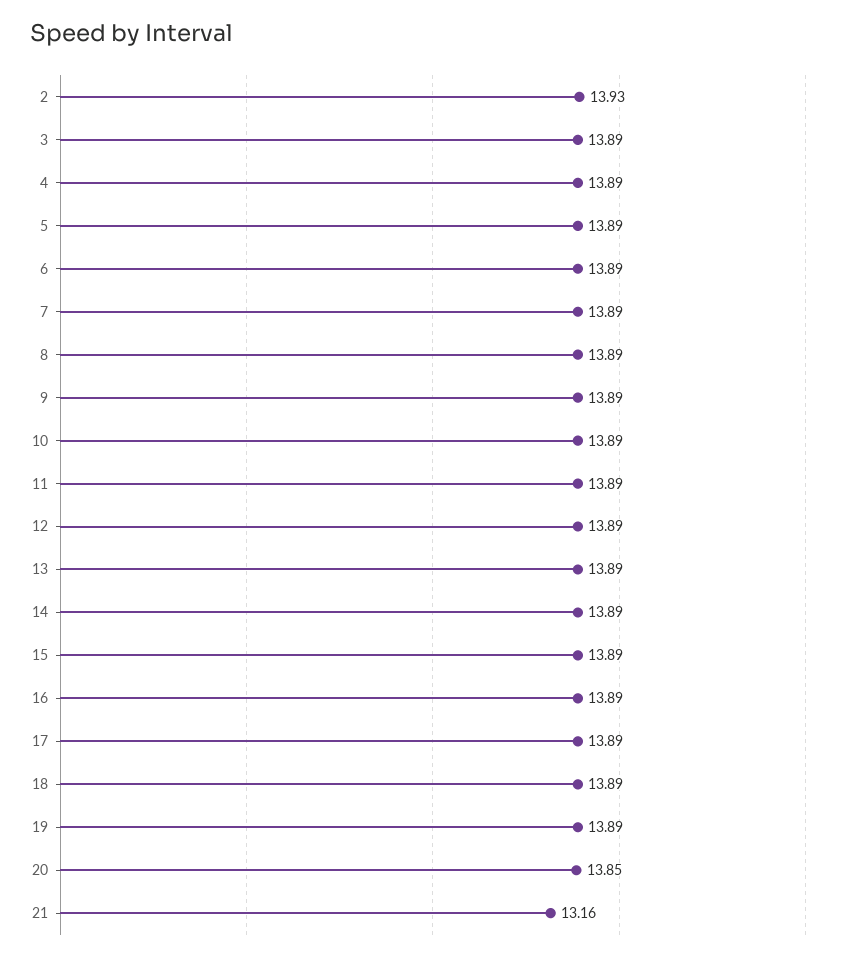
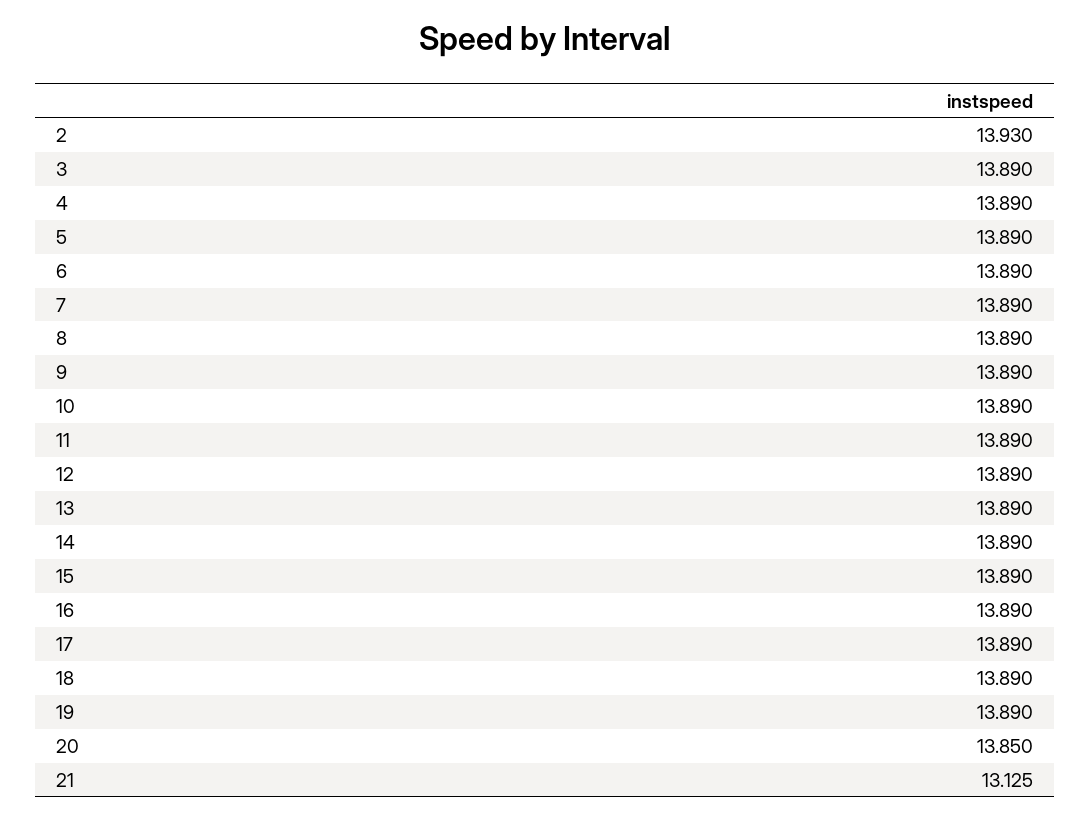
21: 13.16 -> 13.125

